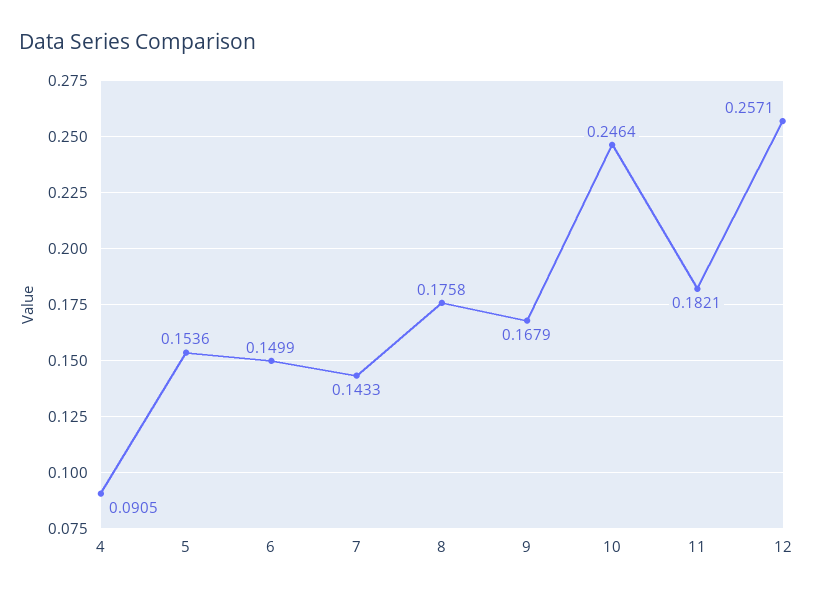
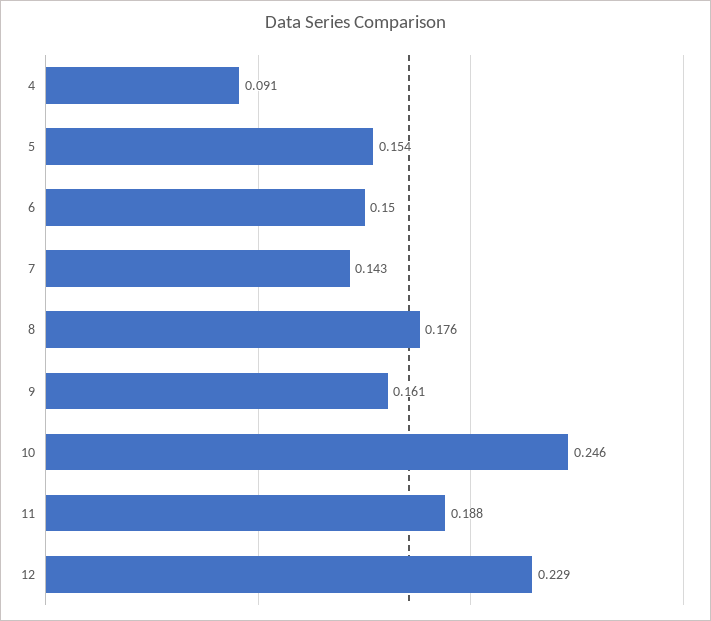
9: 0.1679 -> 0.161
11: 0.1821 -> 0.188
12: 0.2571 -> 0.229

